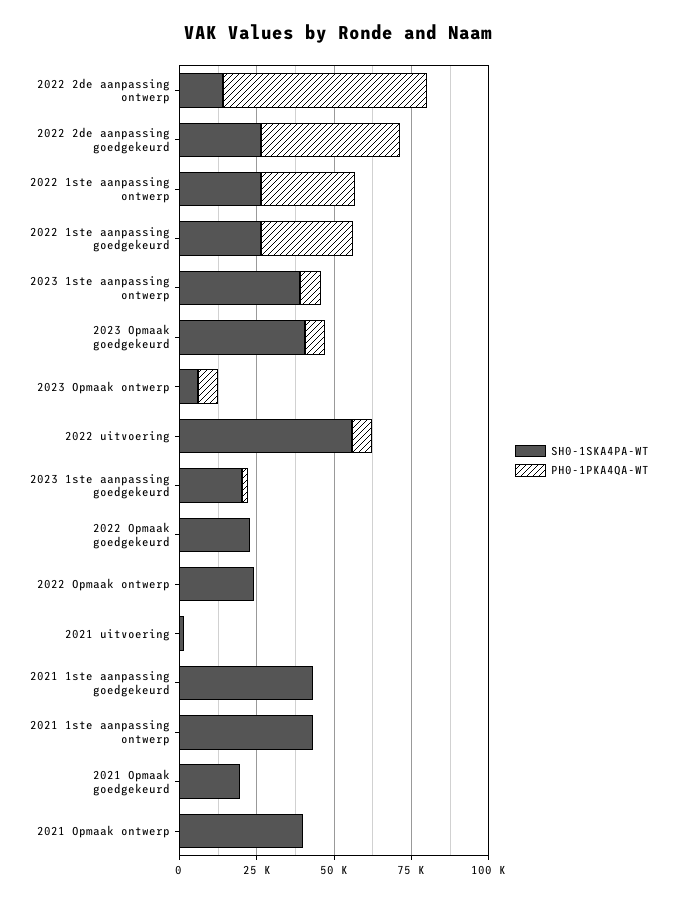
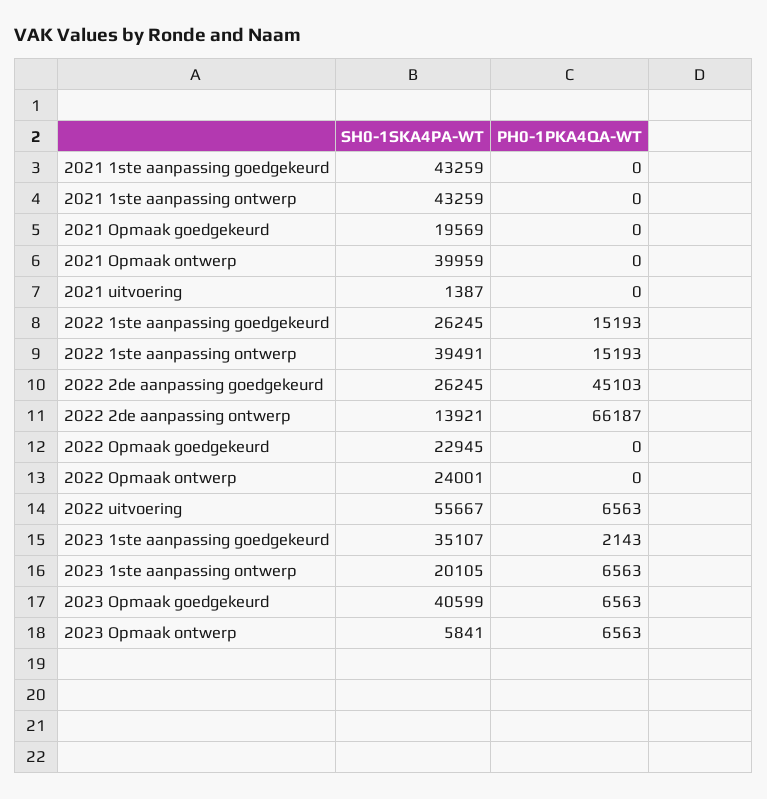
SH0-1SKA4PA-WT, 2022 1ste aanpassing ontwerp: 25000 -> 39491
PH0-1PKA4QA-WT, 2022 1ste aanpassing ontwerp: 30000 -> 15193
PH0-1PKA4QA-WT, 2022 1ste aanpassing goedgekeurd: 30000 -> 15193
SH0-1SKA4PA-WT, 2023 1ste aanpassing ontwerp: 40000 -> 20105
SH0-1SKA4PA-WT, 2023 1ste aanpassing goedgekeurd: 20000 -> 35107

